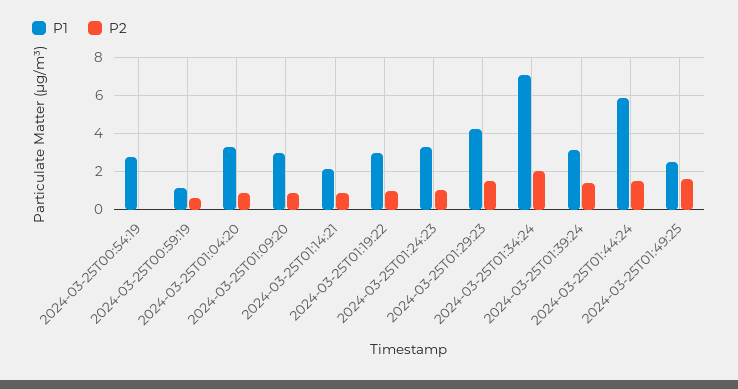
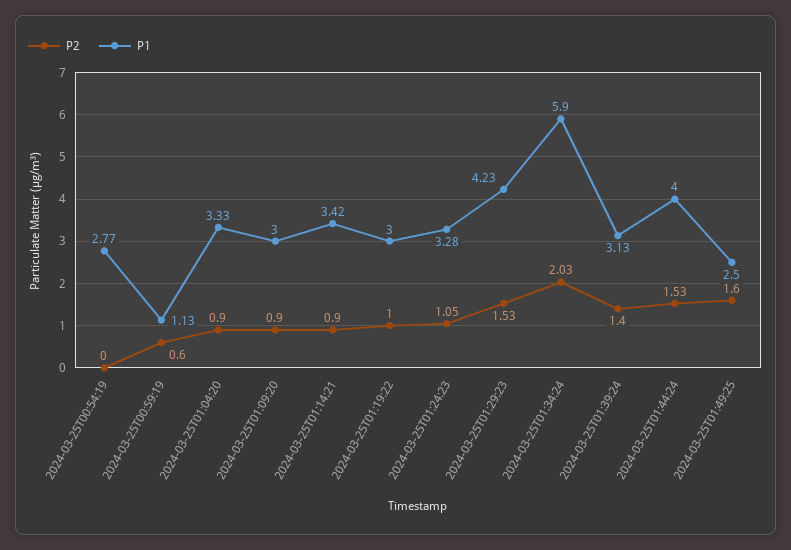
P1, 2024-03-25T01:14:21: 2 -> 3.42
P1, 2024-03-25T01:34:24: 7 -> 5.9
P1, 2024-03-25T01:44:24: 6 -> 4

